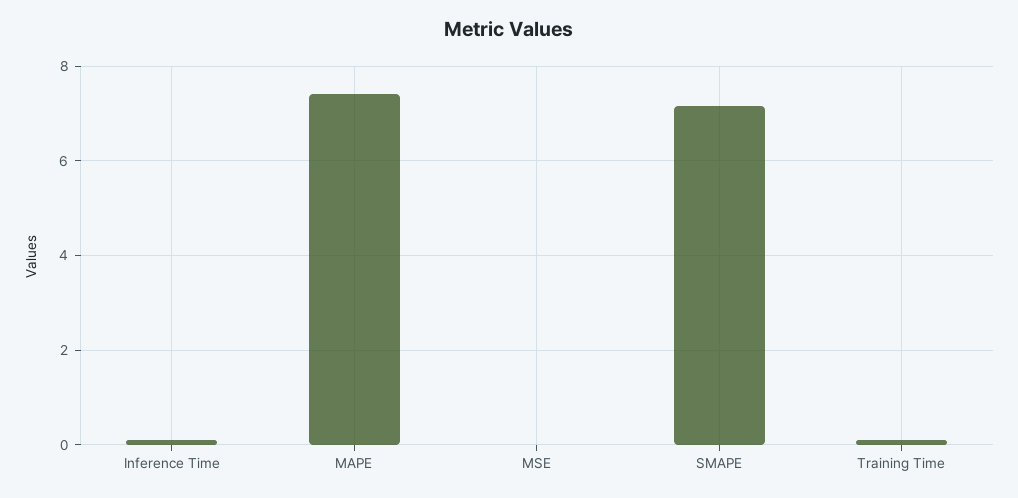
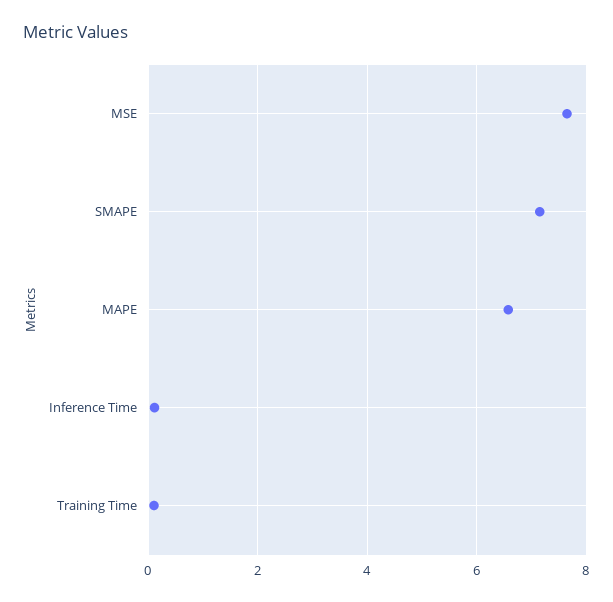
MAPE: 7.4 -> 6.6
MSE: 0 -> 7.6

